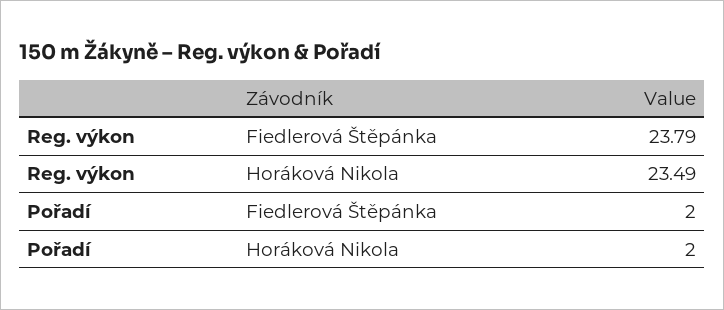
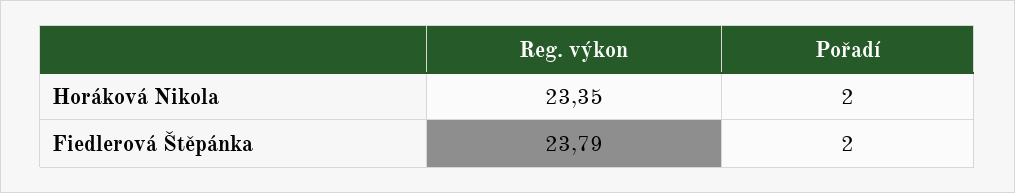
Reg. výkon, Horáková Nikola: 23.49 -> 23.35

